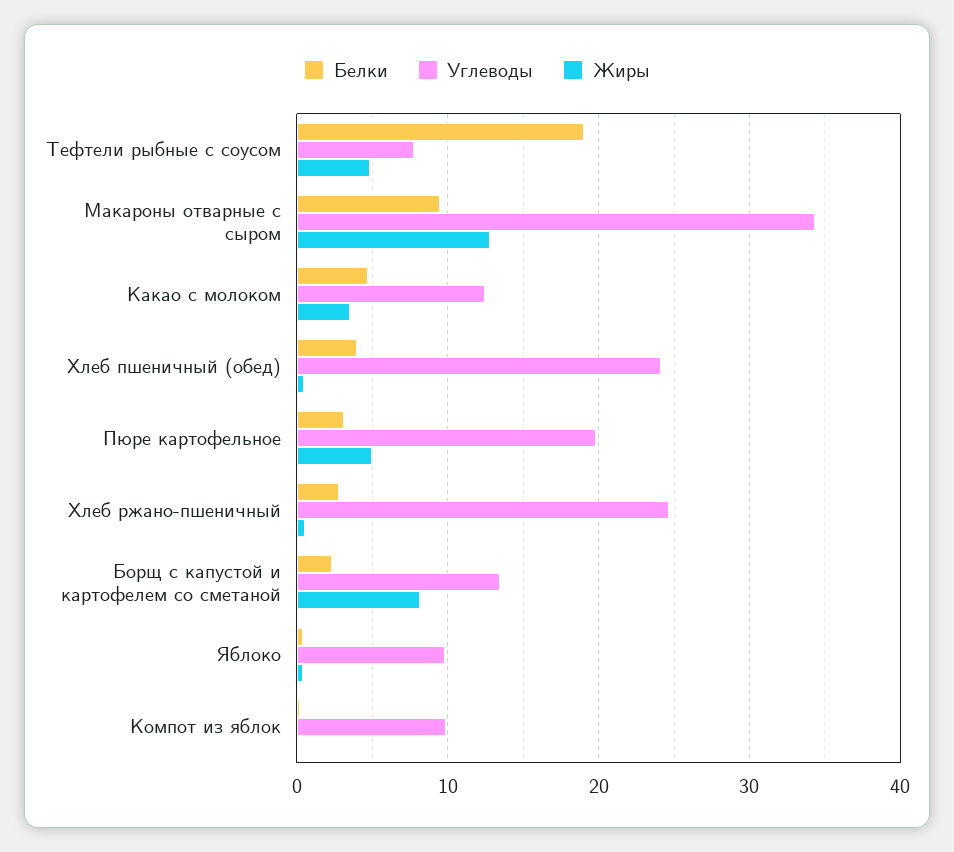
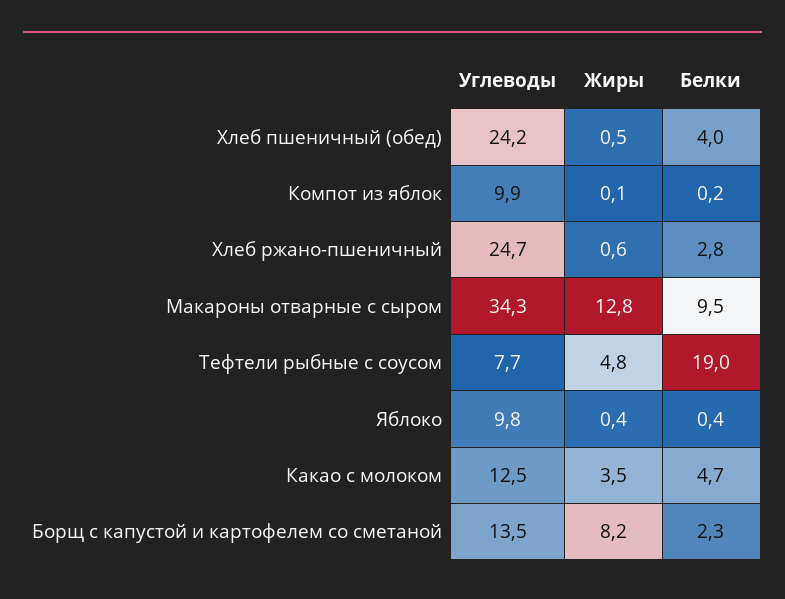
Белки, Пюре картофельное: 3 -> none
Углеводы, Пюре картофельное: 20 -> none
Жиры, Пюре картофельное: 5 -> none

